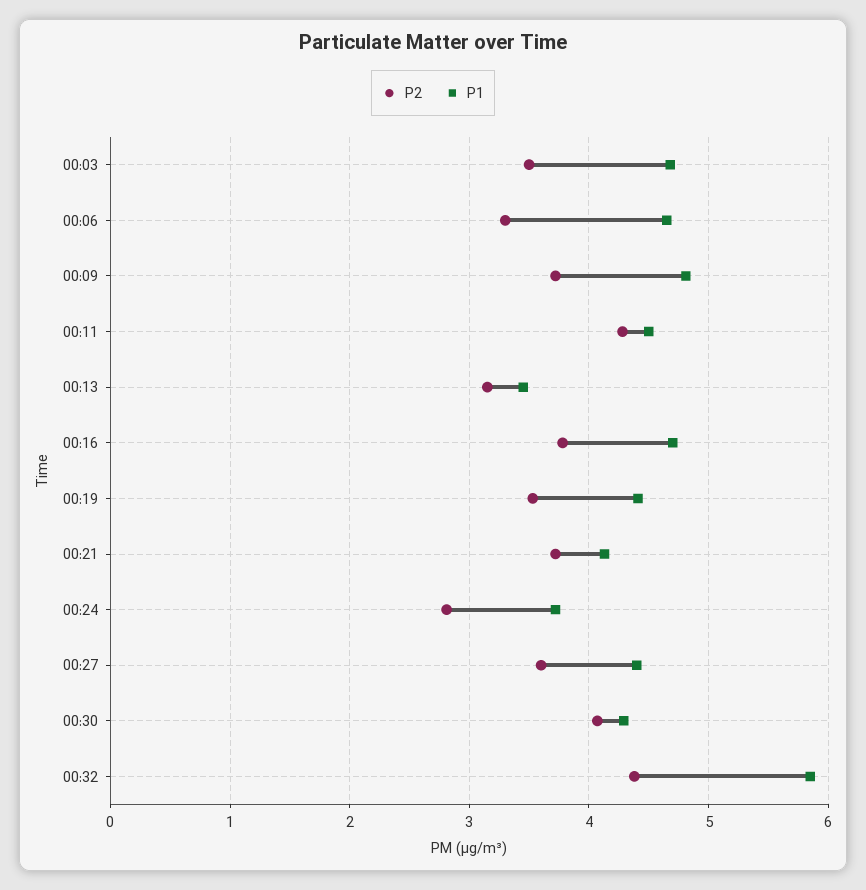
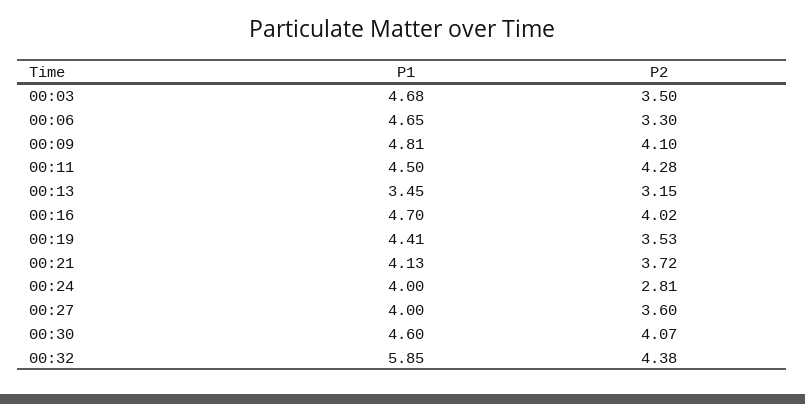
P2, 00:09: 3.7 -> 4.1
P2, 00:16: 3.8 -> 4.02
P1, 00:24: 3.7 -> 4
P1, 00:27: 4.4 -> 4
P1, 00:30: 4.3 -> 4.6

